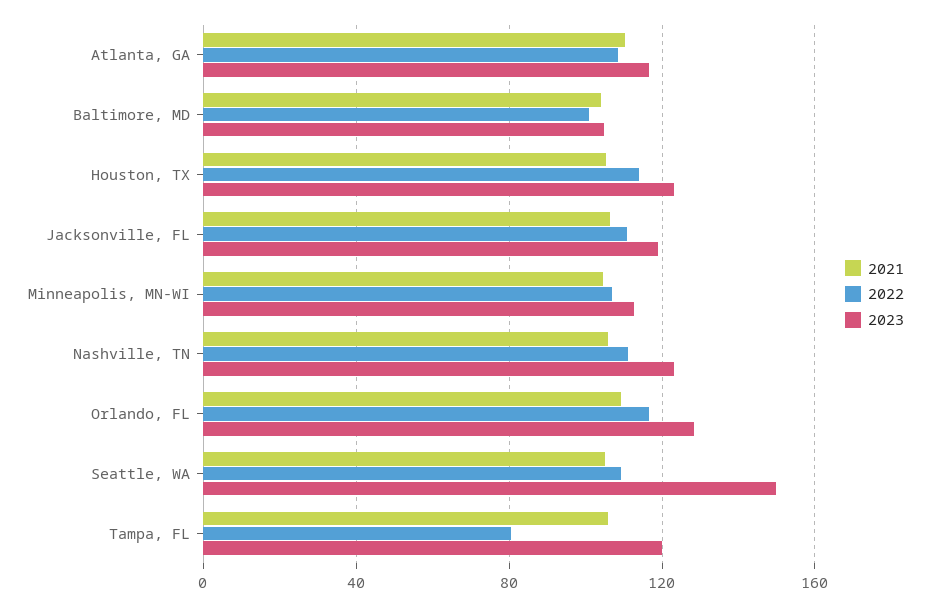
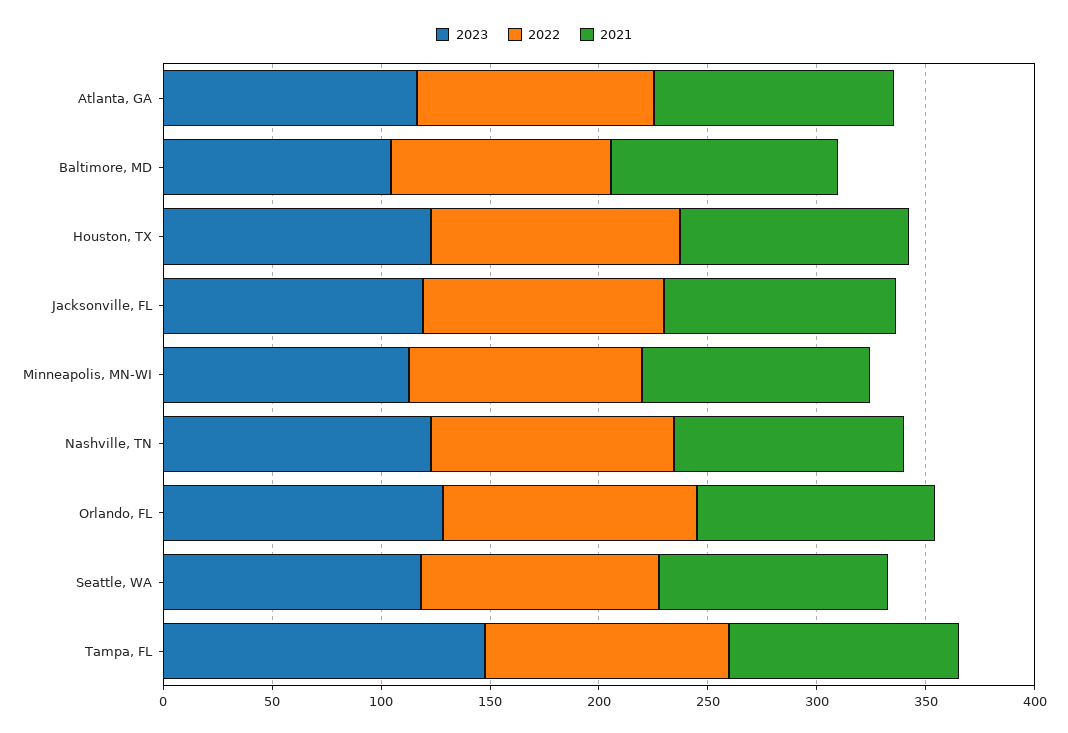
2023, Seattle, WA: 150 -> 120
2022, Tampa, FL: 80 -> 110
2023, Tampa, FL: 120 -> 150

